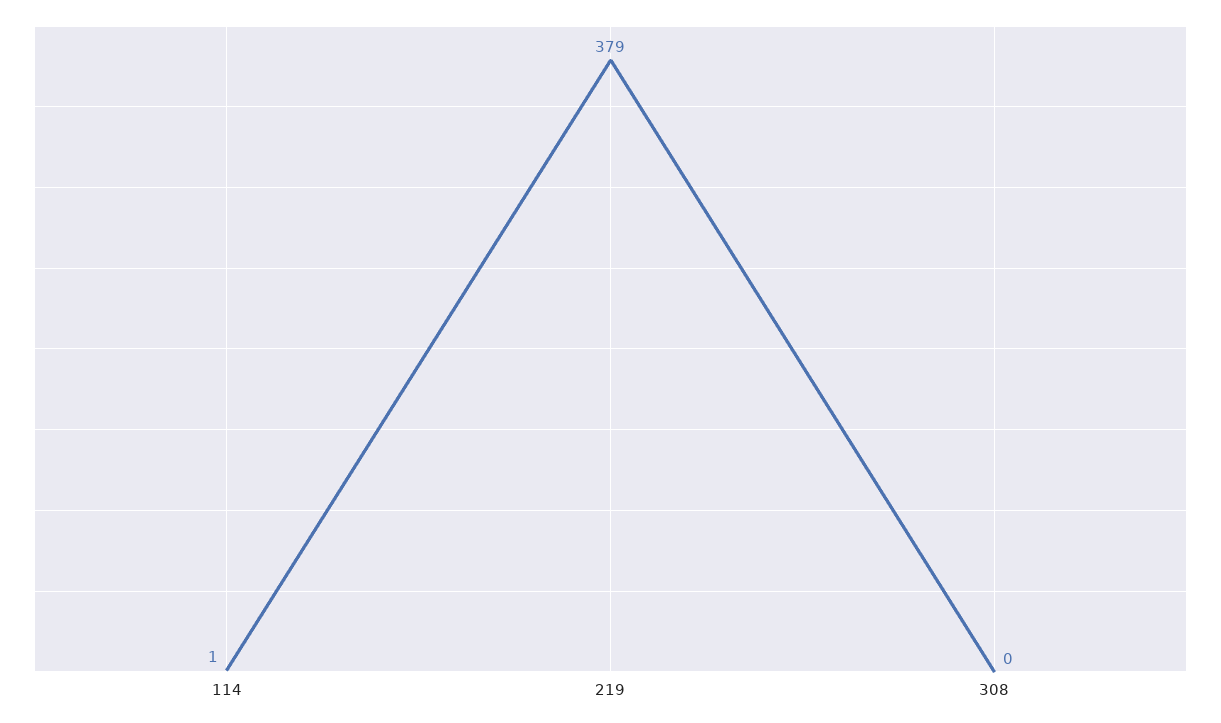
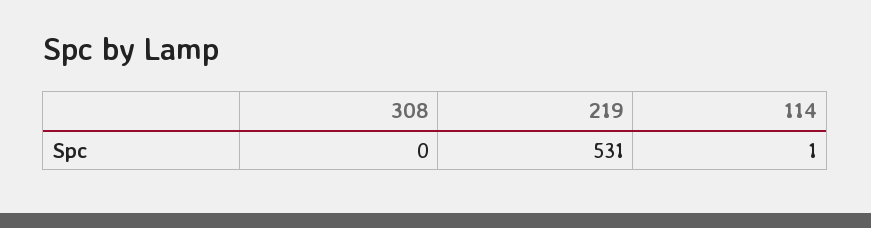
219: 379 -> 531

